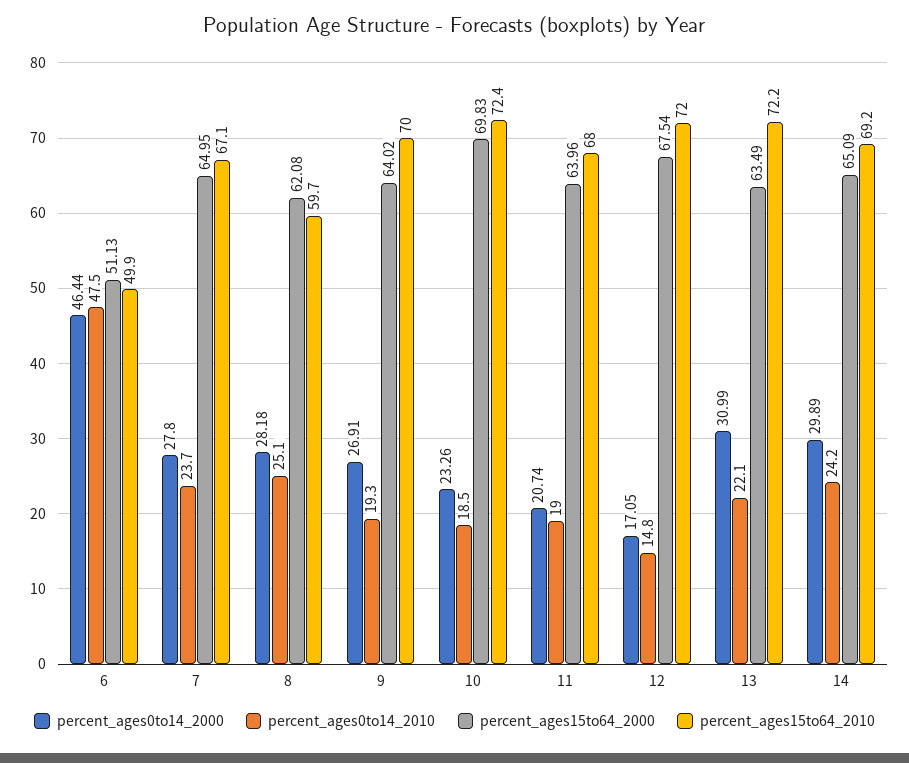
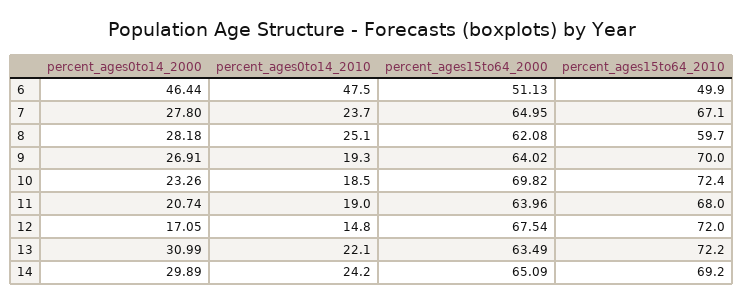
percent_ages15to64_2000, 10: 69.83 -> 69.82

